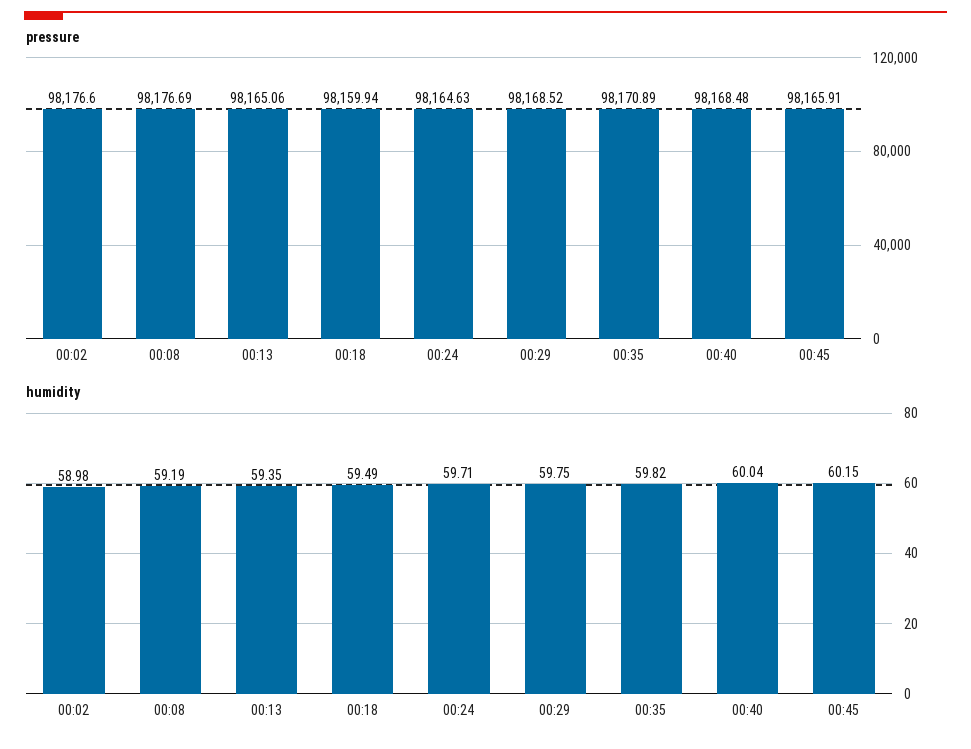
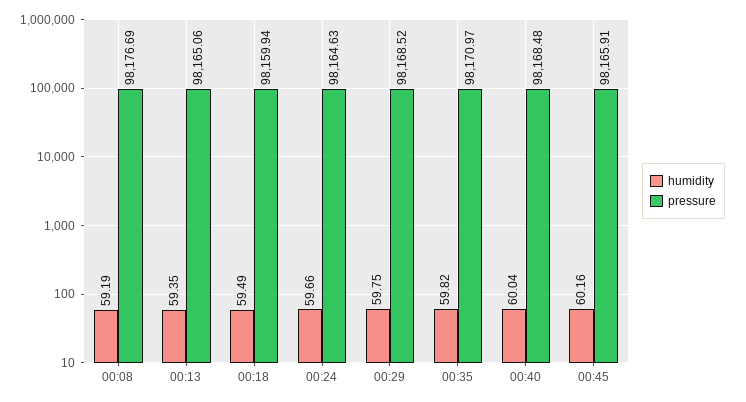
pressure, 00:02: 98176.6 -> none
pressure, 00:35: 98170.89 -> 98170.97
humidity, 00:02: 58.98 -> none
humidity, 00:24: 59.71 -> 59.66
humidity, 00:45: 60.15 -> 60.16

